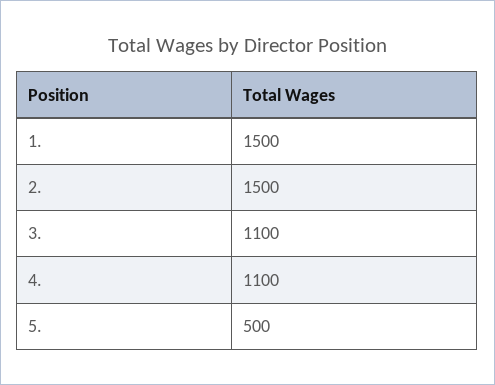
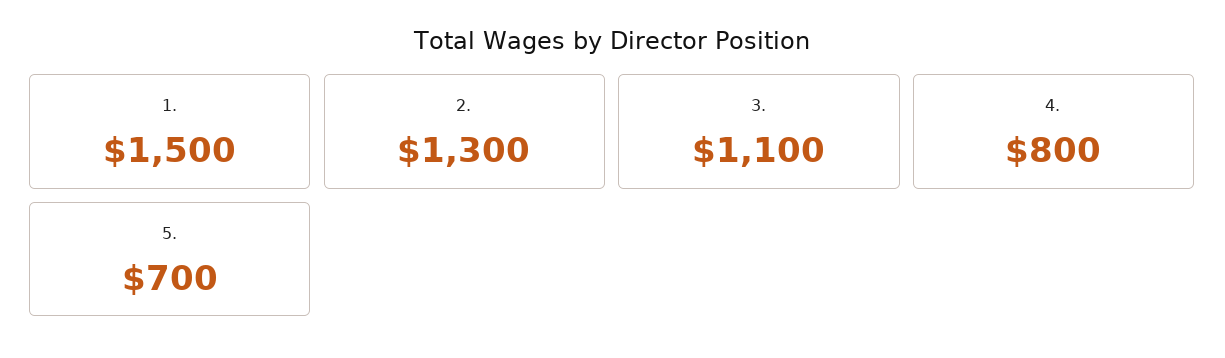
2.: 1500 -> 1300
4.: 1100 -> 800
5.: 500 -> 700

